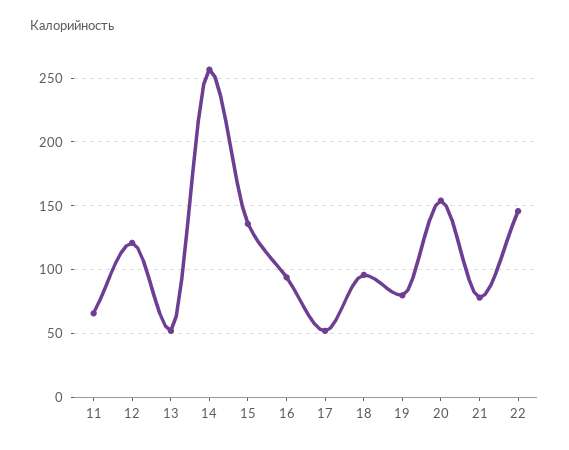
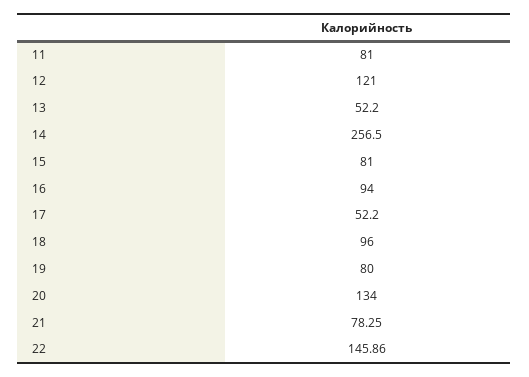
11: 65 -> 81
15: 135 -> 81
20: 155 -> 134

